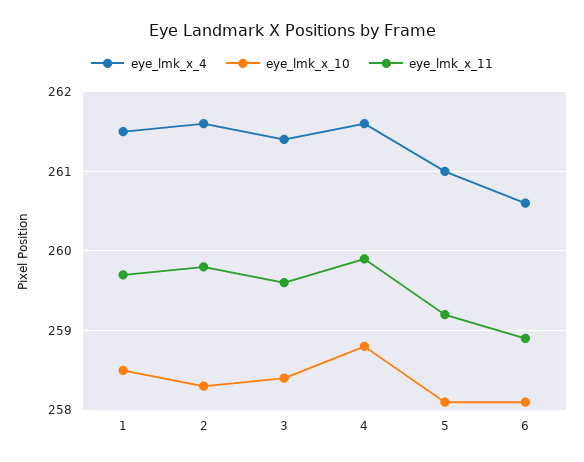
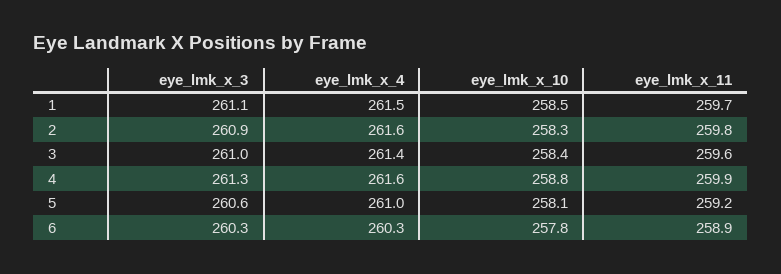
eye_lmk_x_4, 6: 260.6 -> 260.3
eye_lmk_x_10, 6: 258.1 -> 257.8
eye_lmk_x_3, 1: none -> 261.1
eye_lmk_x_3, 2: none -> 260.9
eye_lmk_x_3, 3: none -> 261
eye_lmk_x_3, 4: none -> 261.3
eye_lmk_x_3, 5: none -> 260.6
eye_lmk_x_3, 6: none -> 260.3

